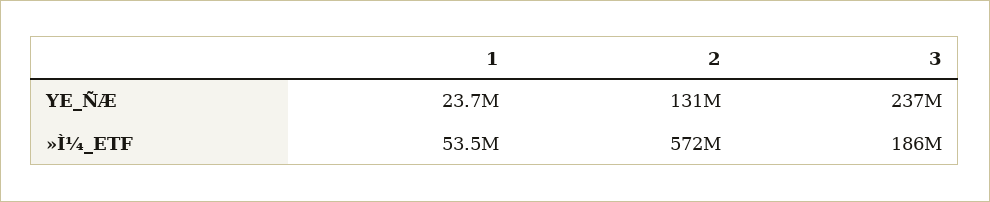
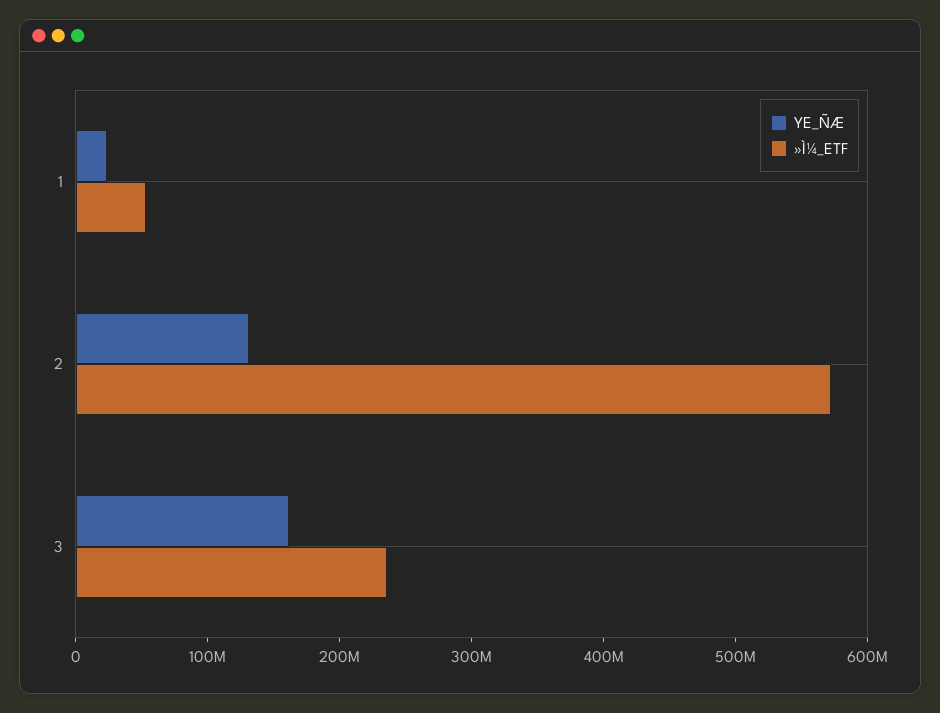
YE_ÑÆ, 3: 237000000 -> 160000000
»Ì¼_ETF, 3: 186000000 -> 240000000

